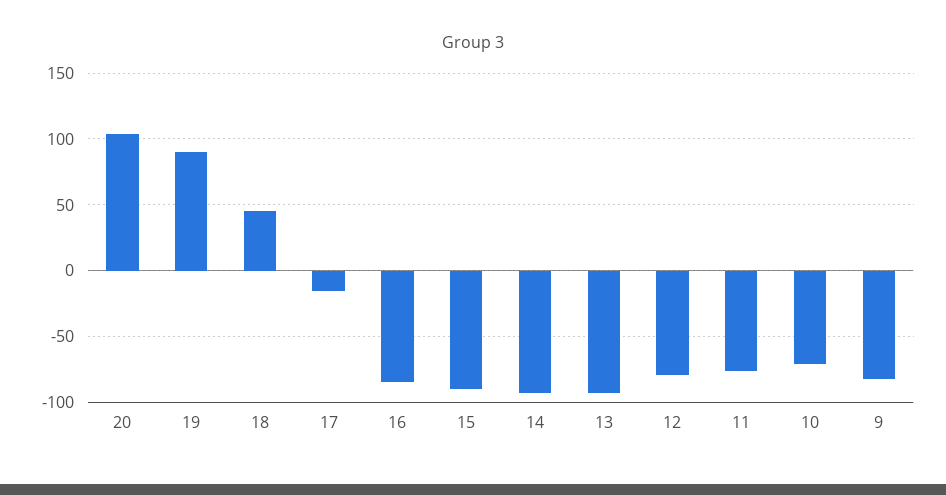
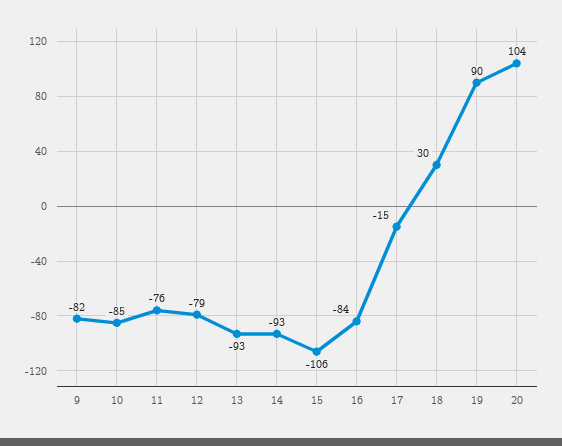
18: 45 -> 30
15: -90 -> -106
10: -70 -> -85

